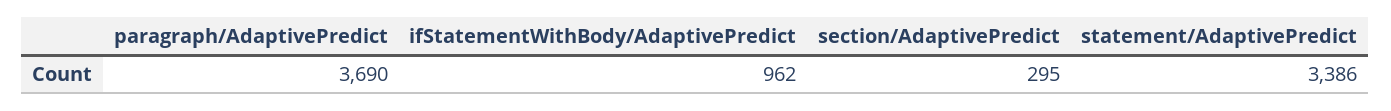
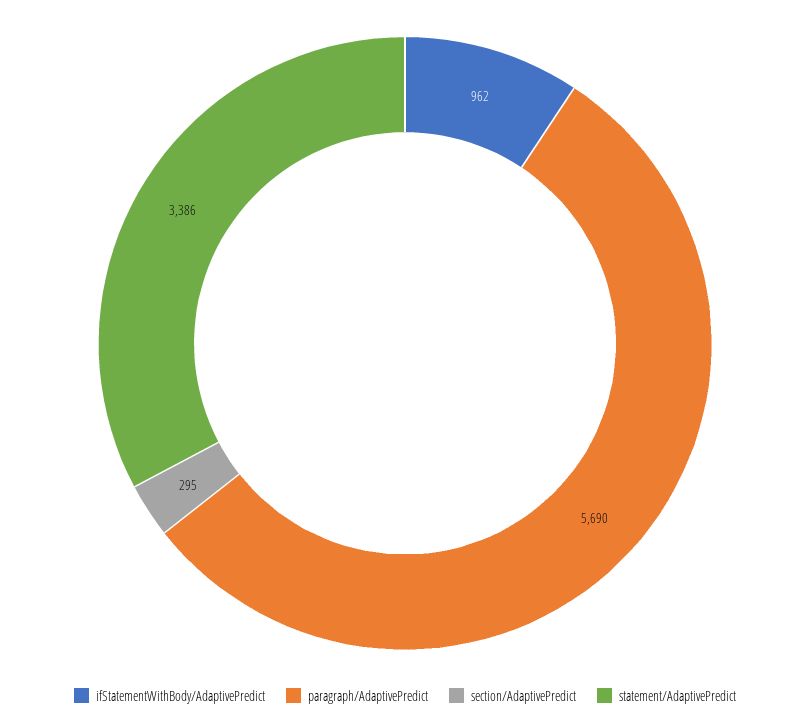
paragraph/AdaptivePredict: 3690 -> 5690

